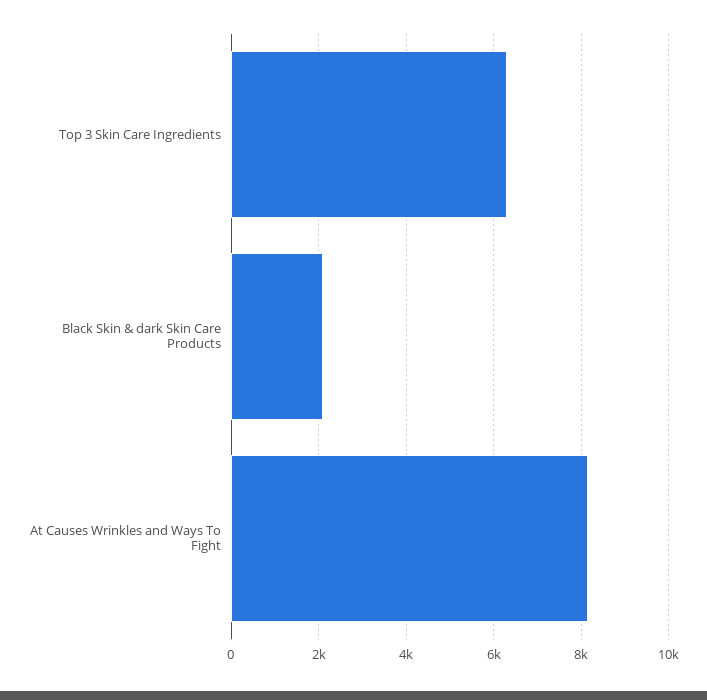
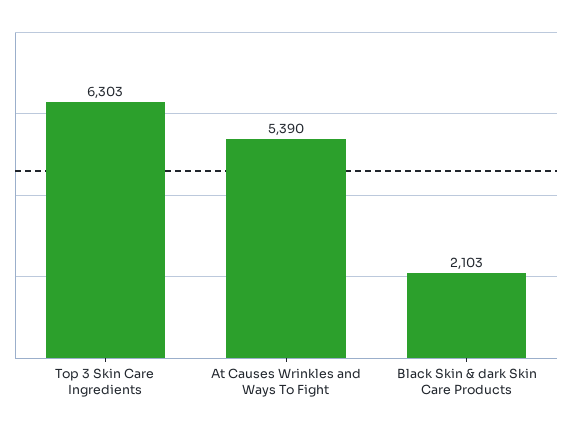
At Causes Wrinkles and Ways To Fight: 8200 -> 5390

